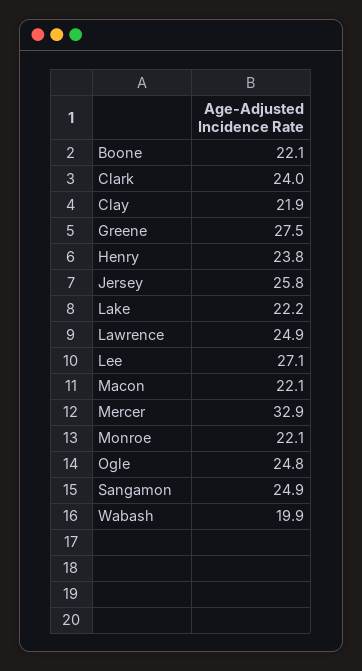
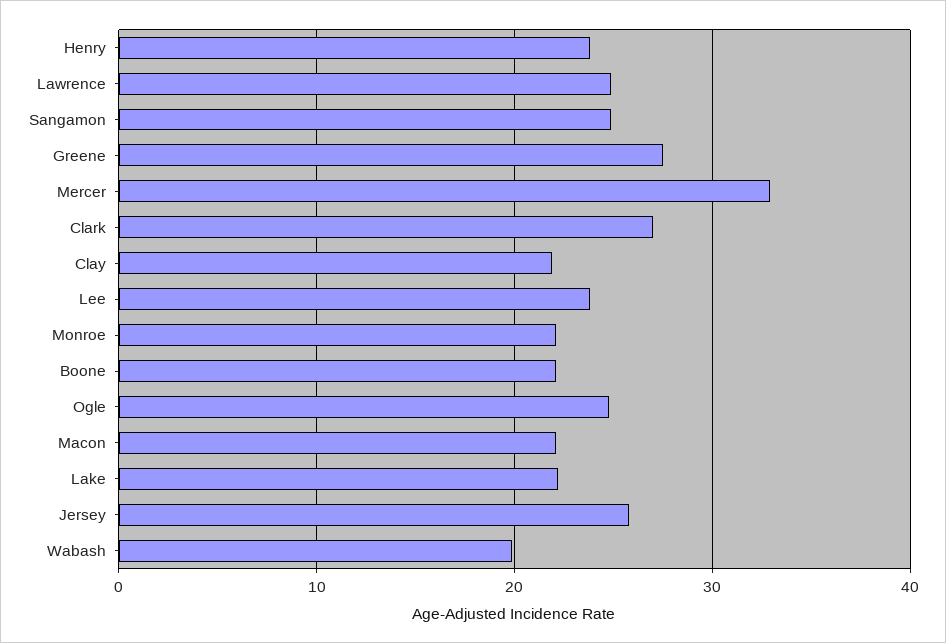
Clark: 24 -> 27
Lee: 27.1 -> 24

